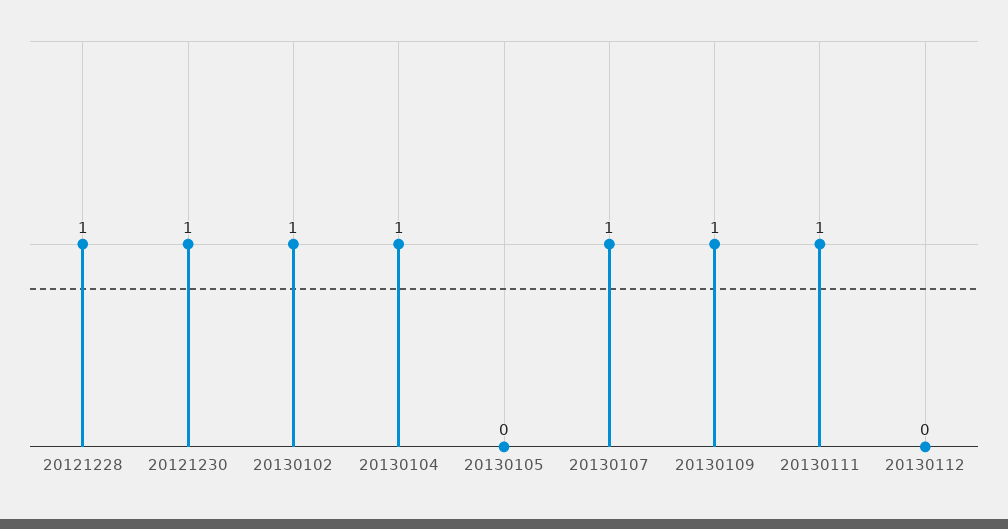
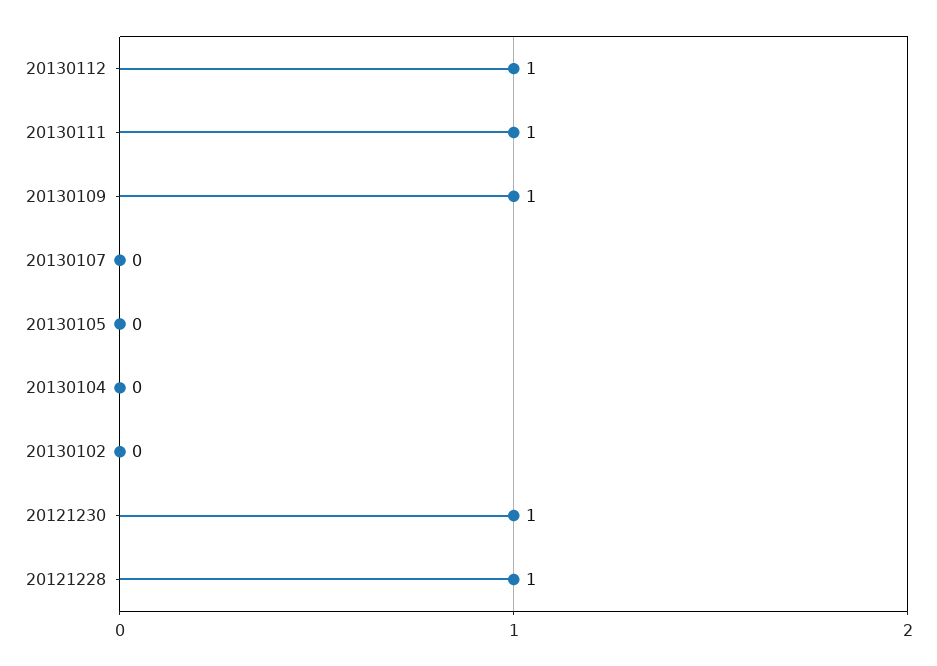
20130102: 1 -> 0
20130104: 1 -> 0
20130107: 1 -> 0
20130112: 0 -> 1

